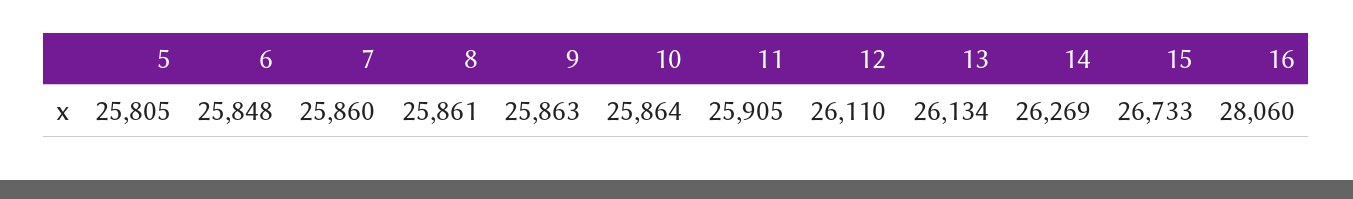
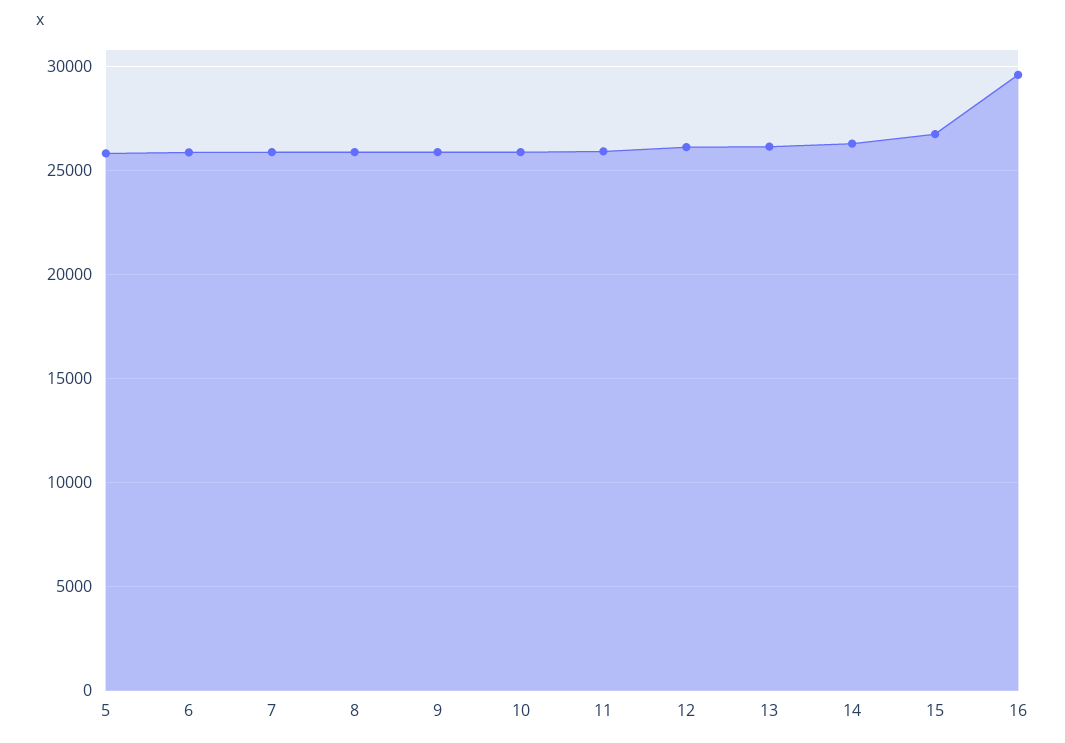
16: 28060 -> 29500

